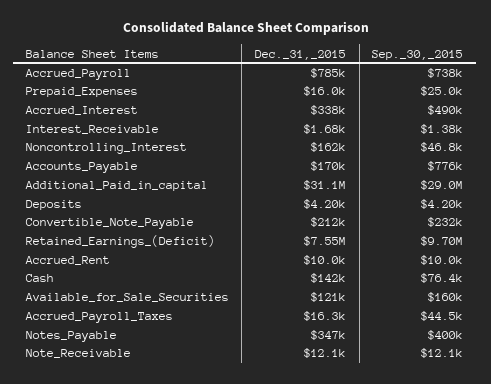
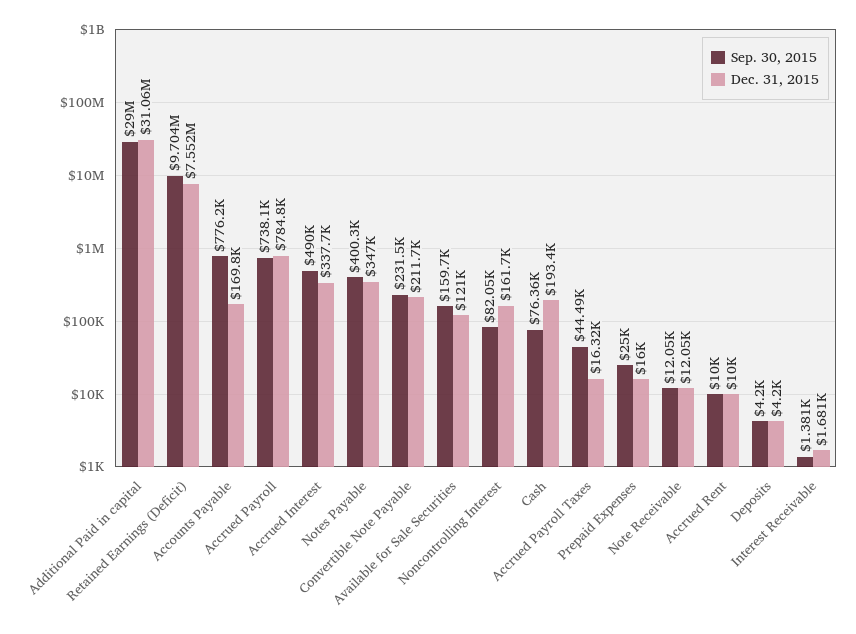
Sep._30,_2015, Noncontrolling_Interest: 46800 -> 82050
Dec._31,_2015, Cash: 142000 -> 193400

